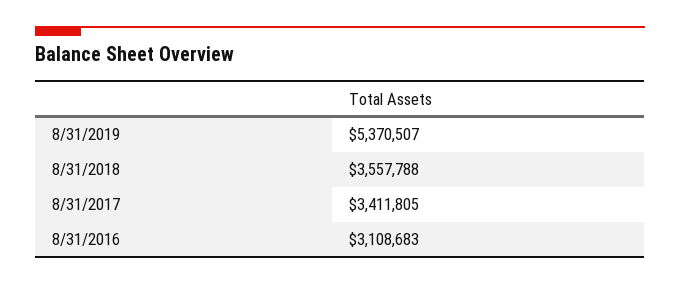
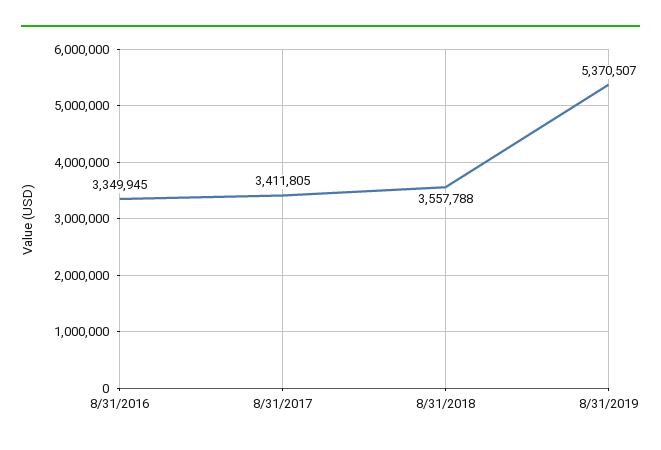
8/31/2016: 3108683 -> 3349945

